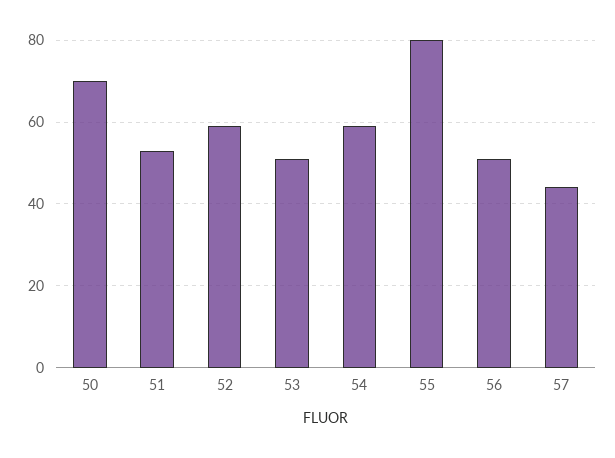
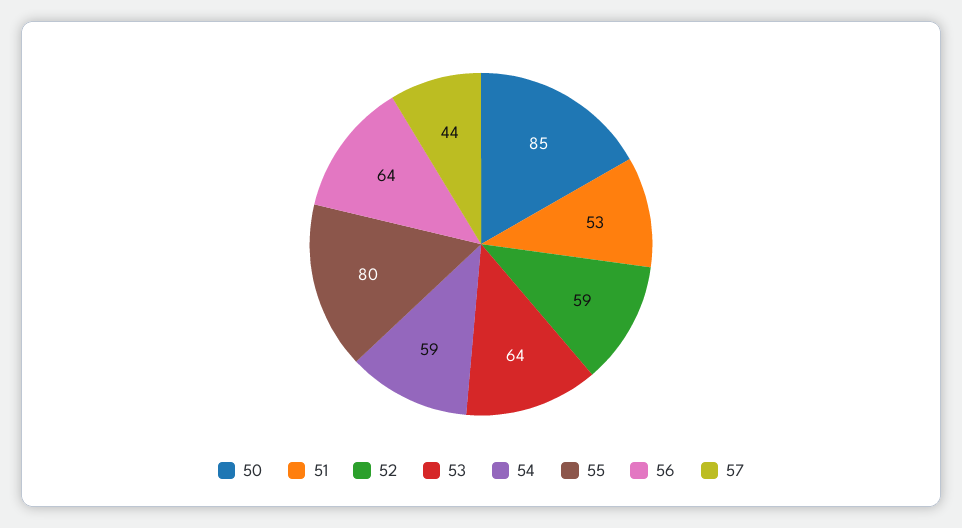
50: 70 -> 85
53: 50 -> 64
56: 50 -> 64

